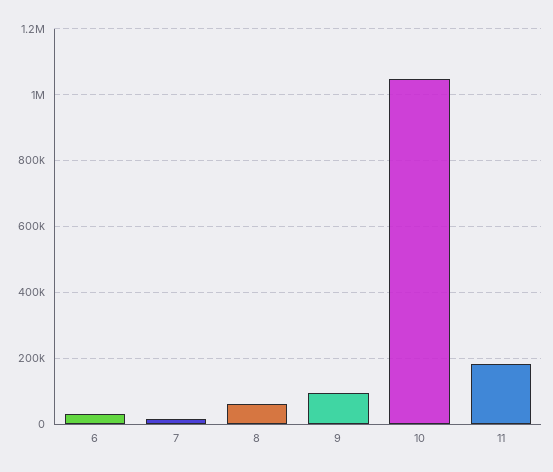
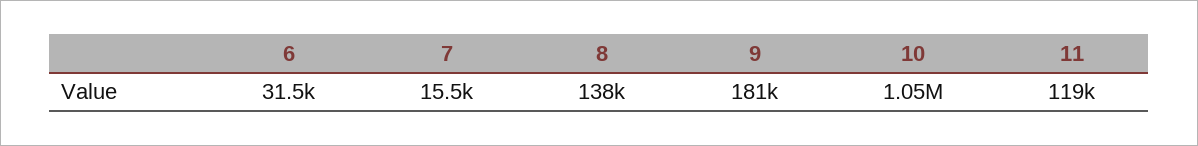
8: 60000 -> 138000
9: 100000 -> 181000
11: 180000 -> 119000

